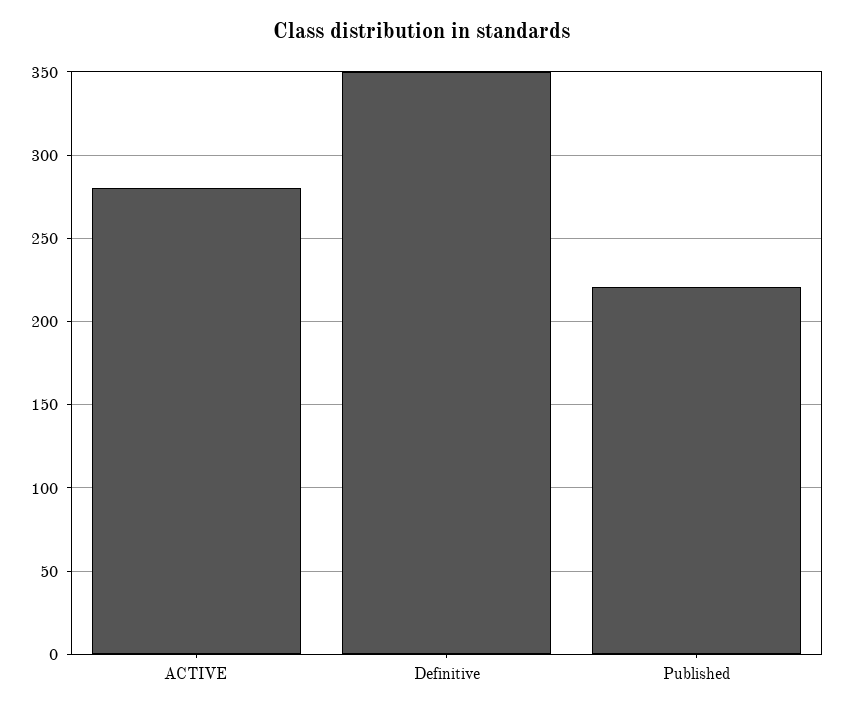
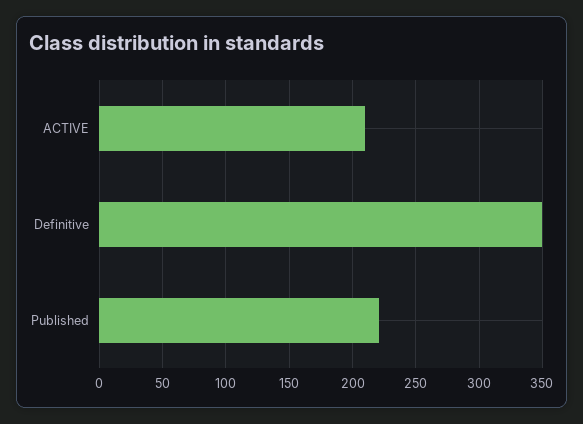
ACTIVE: 280 -> 210

